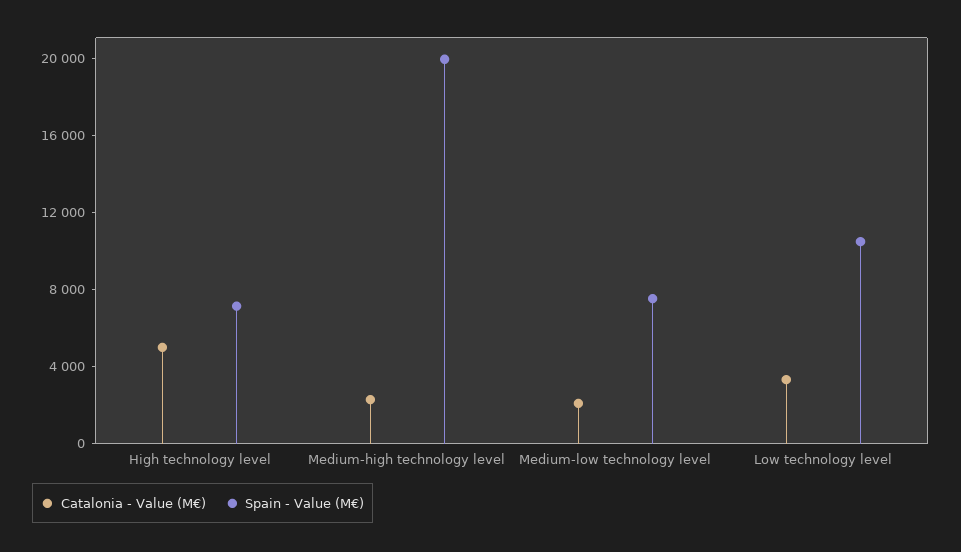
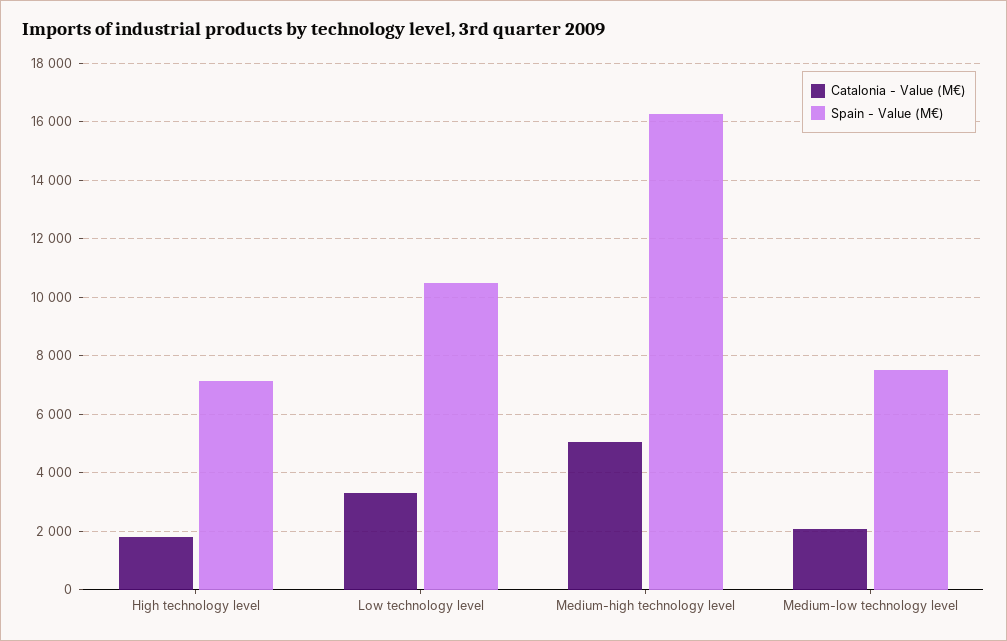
Catalonia - Value (M€), High technology level: 5000 -> 1750
Catalonia - Value (M€), Medium-high technology level: 2000 -> 5000
Spain - Value (M€), Medium-high technology level: 20000 -> 16250

